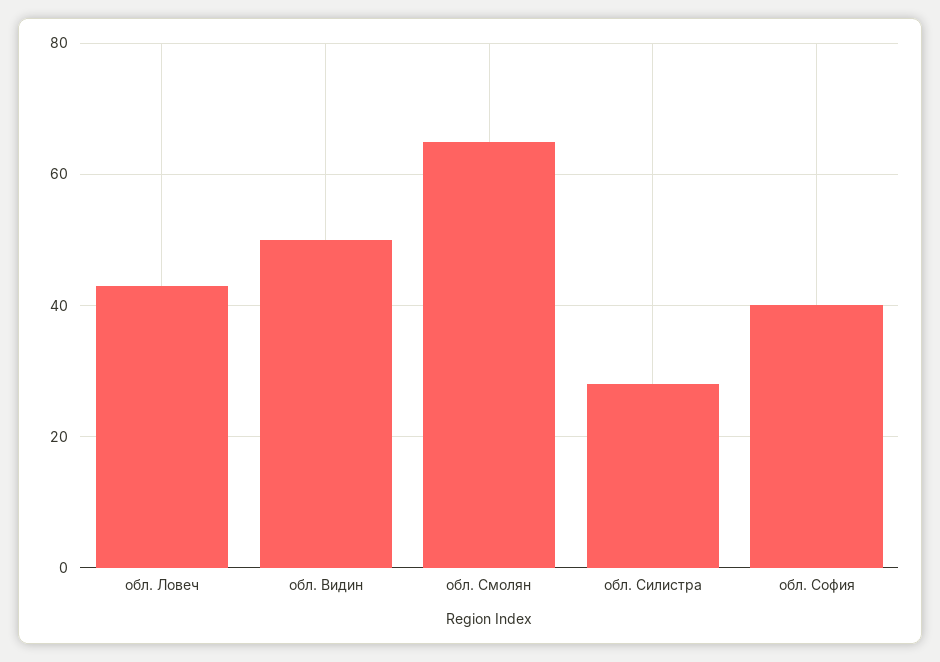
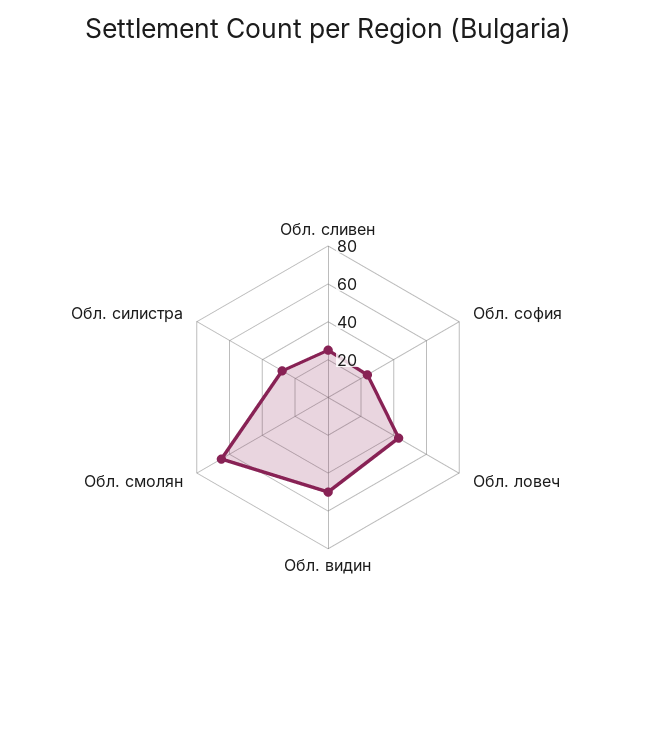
обл. София: 40 -> 25
Обл. сливен: none -> 25

